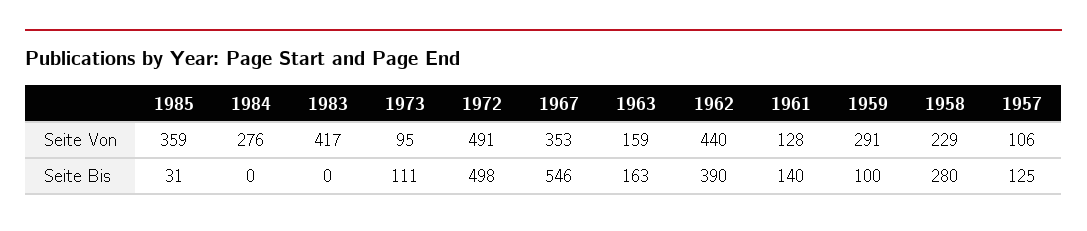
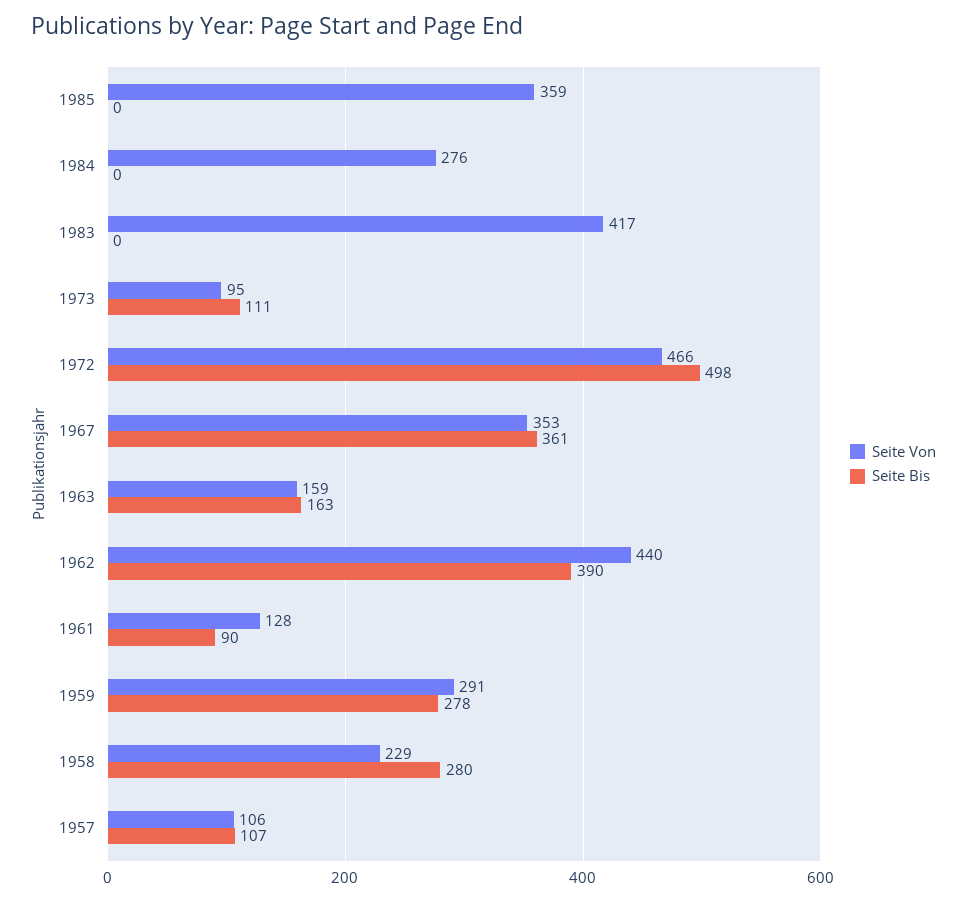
Seite Von, 1972: 491 -> 466
Seite Bis, 1985: 31 -> 0
Seite Bis, 1967: 546 -> 361
Seite Bis, 1961: 140 -> 90
Seite Bis, 1959: 100 -> 278
Seite Bis, 1957: 125 -> 107

